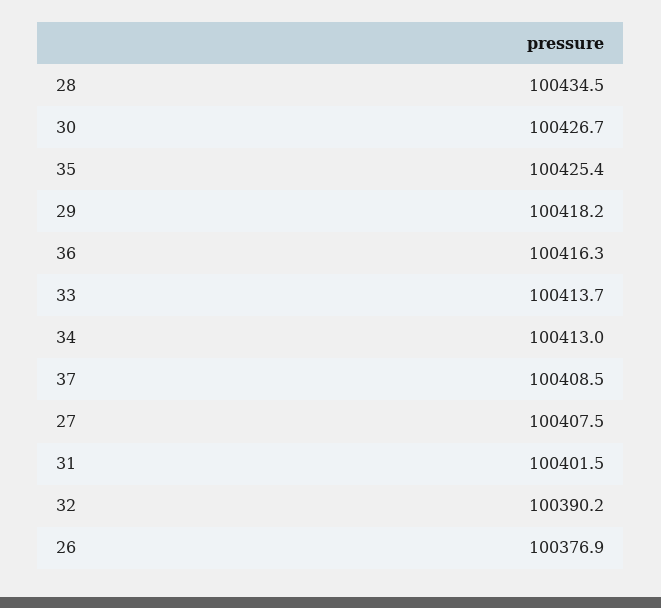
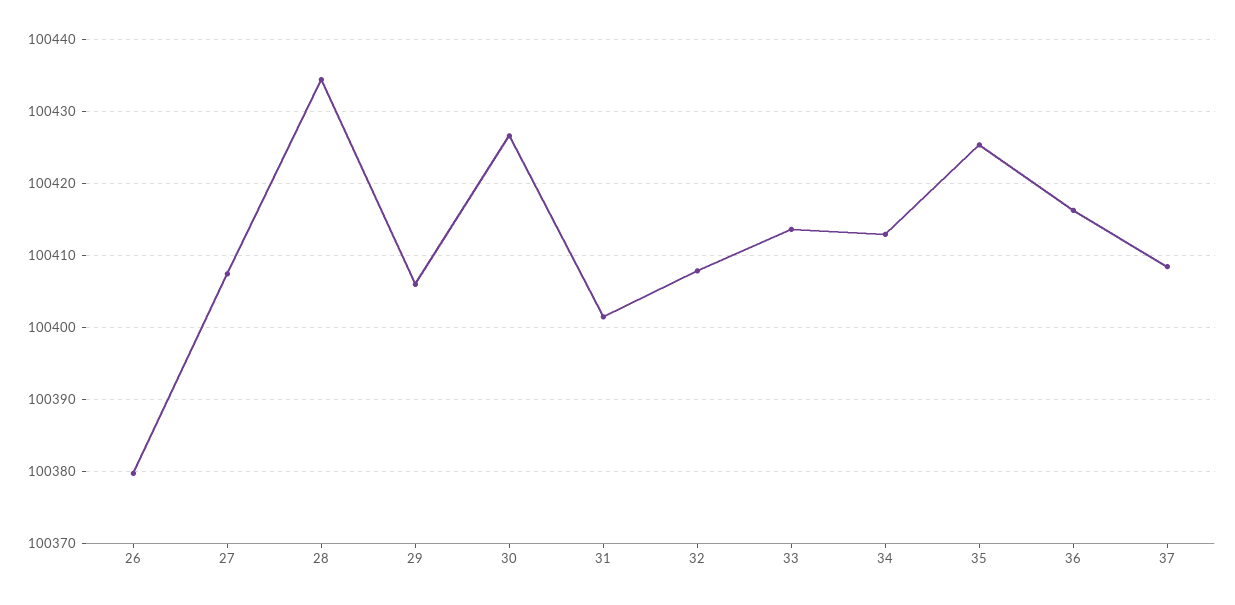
29: 100418.2 -> 100406
32: 100390.2 -> 100408
26: 100376.9 -> 100380

